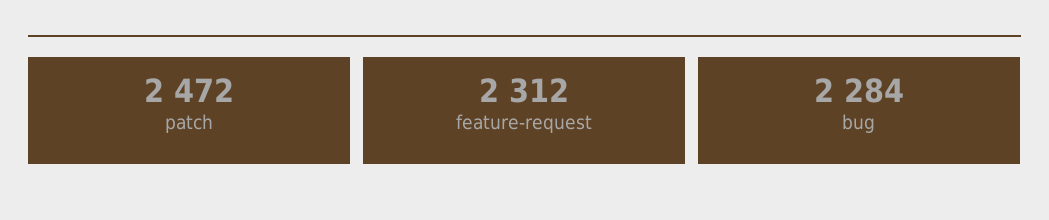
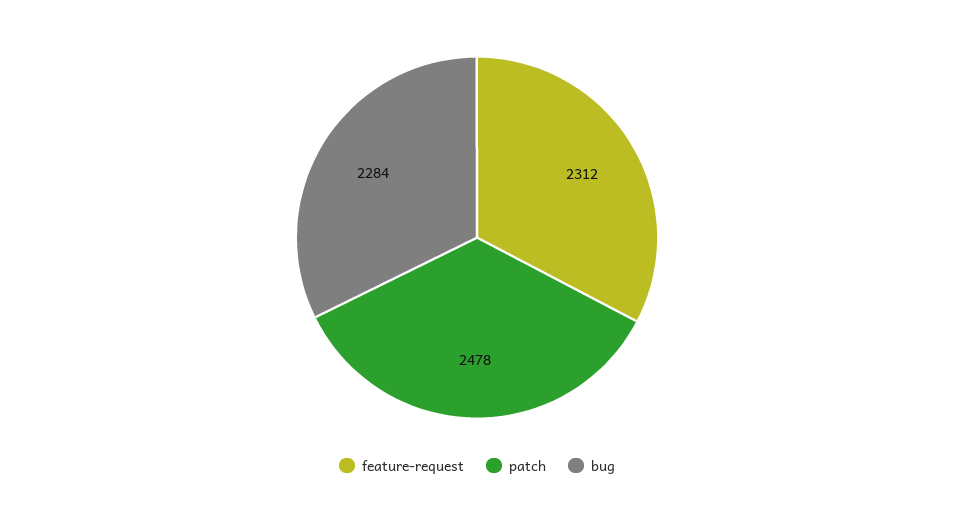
patch: 2472 -> 2478

